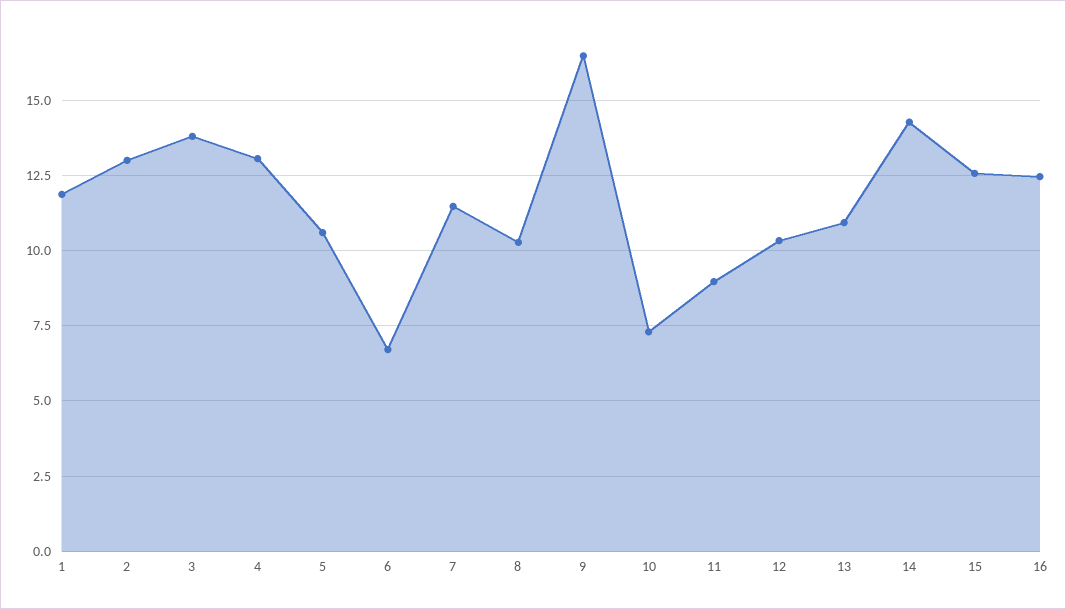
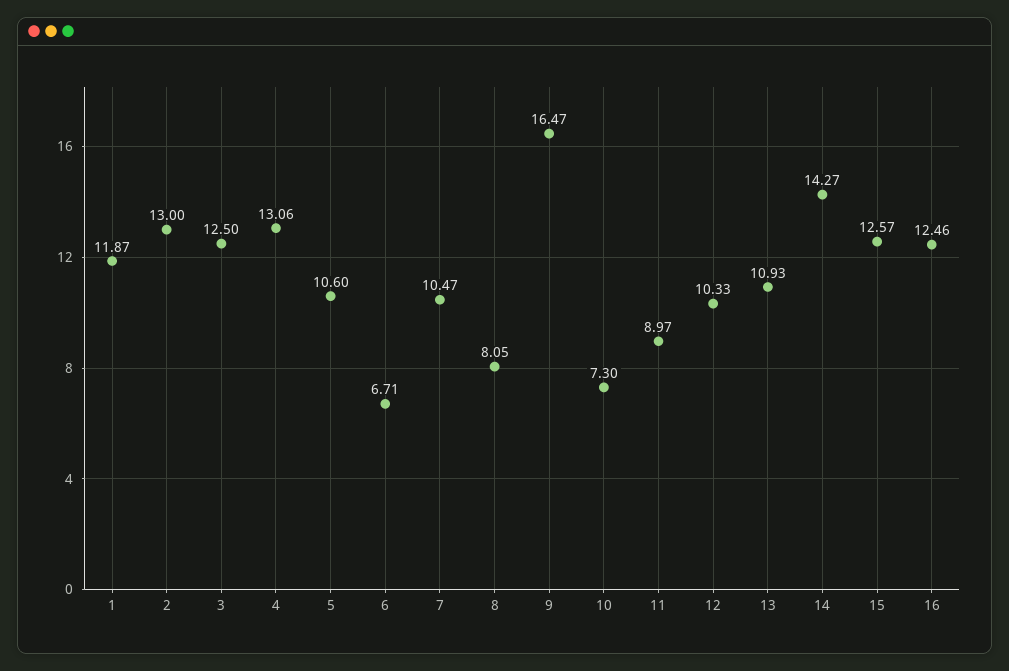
3: 13.75 -> 12.5
7: 11.5 -> 10.47
8: 10.25 -> 8.05

